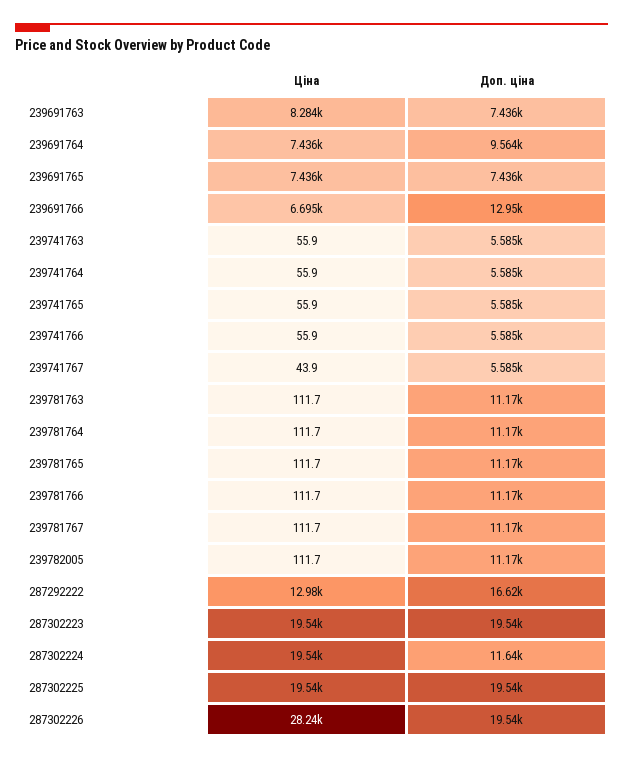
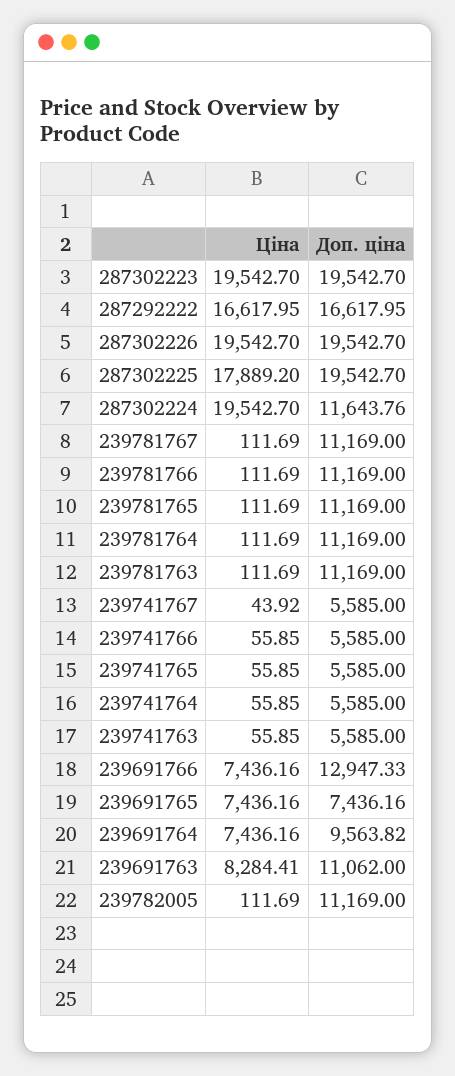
Доп. ціна, 239691763: 7436 -> 11062
Ціна, 239691766: 6695 -> 7436.16
Ціна, 287292222: 12980 -> 16617.95
Ціна, 287302225: 19540 -> 17889.2
Ціна, 287302226: 28240 -> 19542.7

